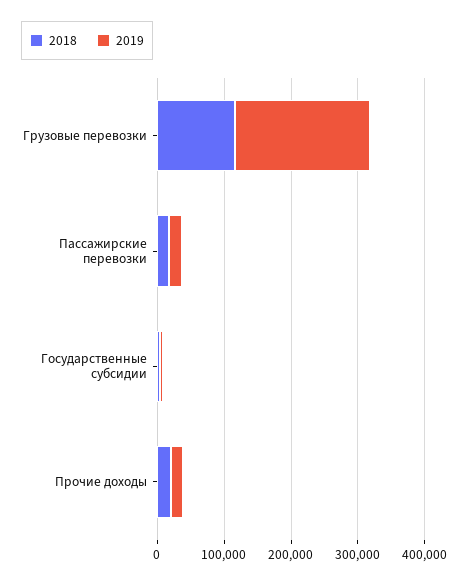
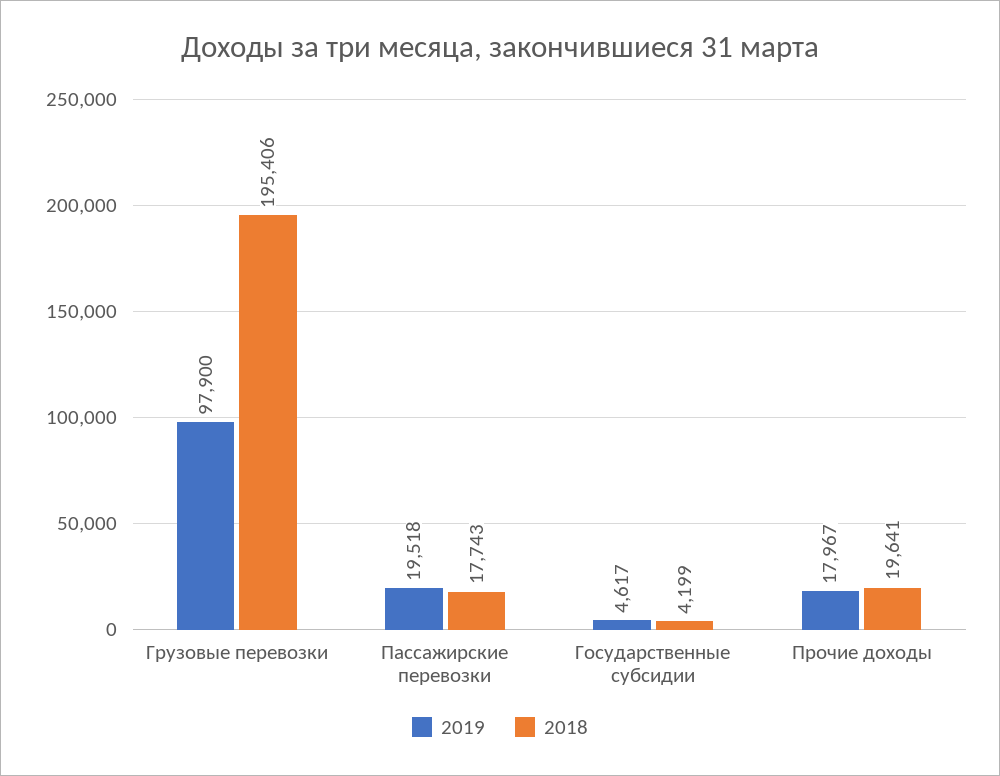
2018, Грузовые перевозки: 120000 -> 195406
2019, Грузовые перевозки: 200000 -> 97900

